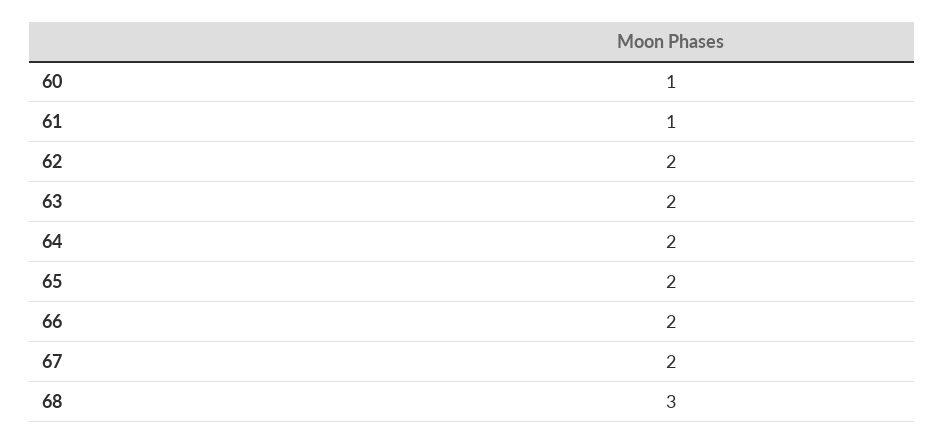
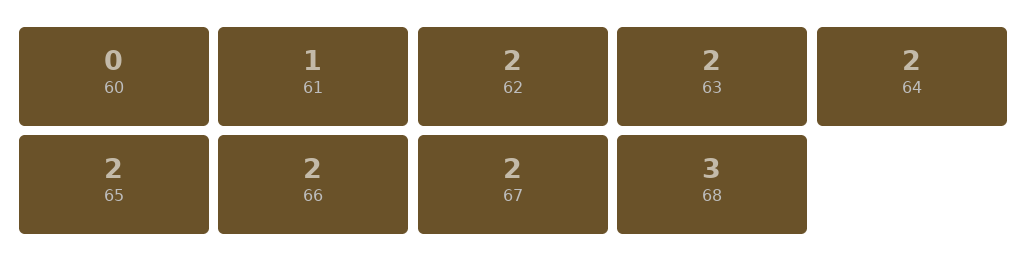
60: 1 -> 0

